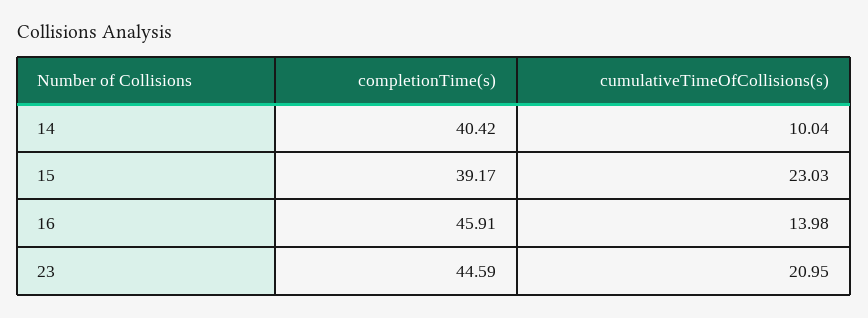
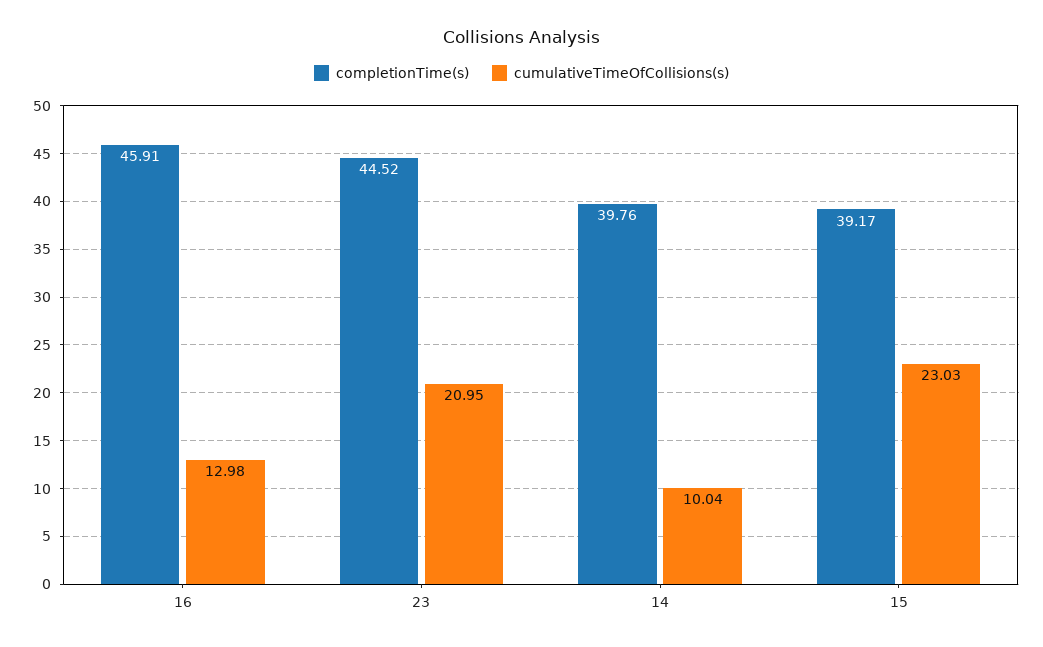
completionTime(s), 14: 40.42 -> 39.76
cumulativeTimeOfCollisions(s), 16: 13.98 -> 12.98
completionTime(s), 23: 44.59 -> 44.52

